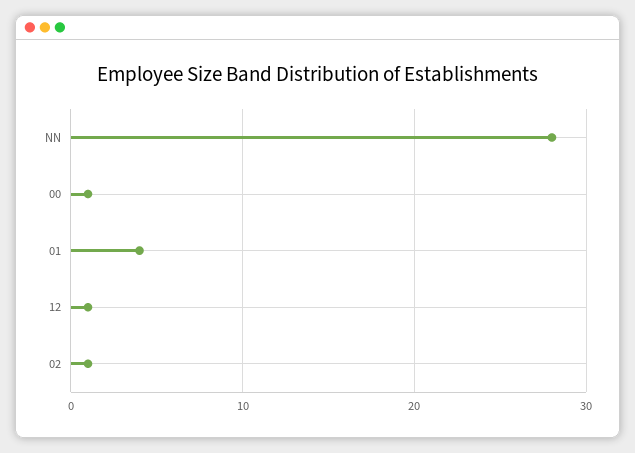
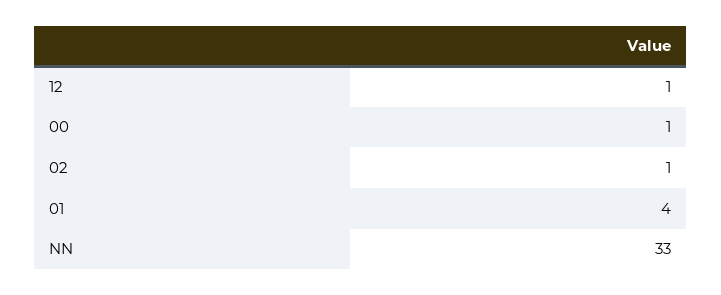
NN: 28 -> 33

